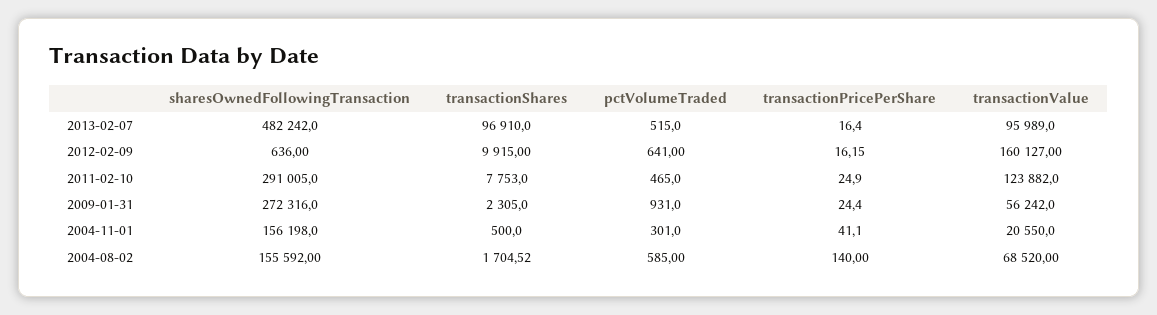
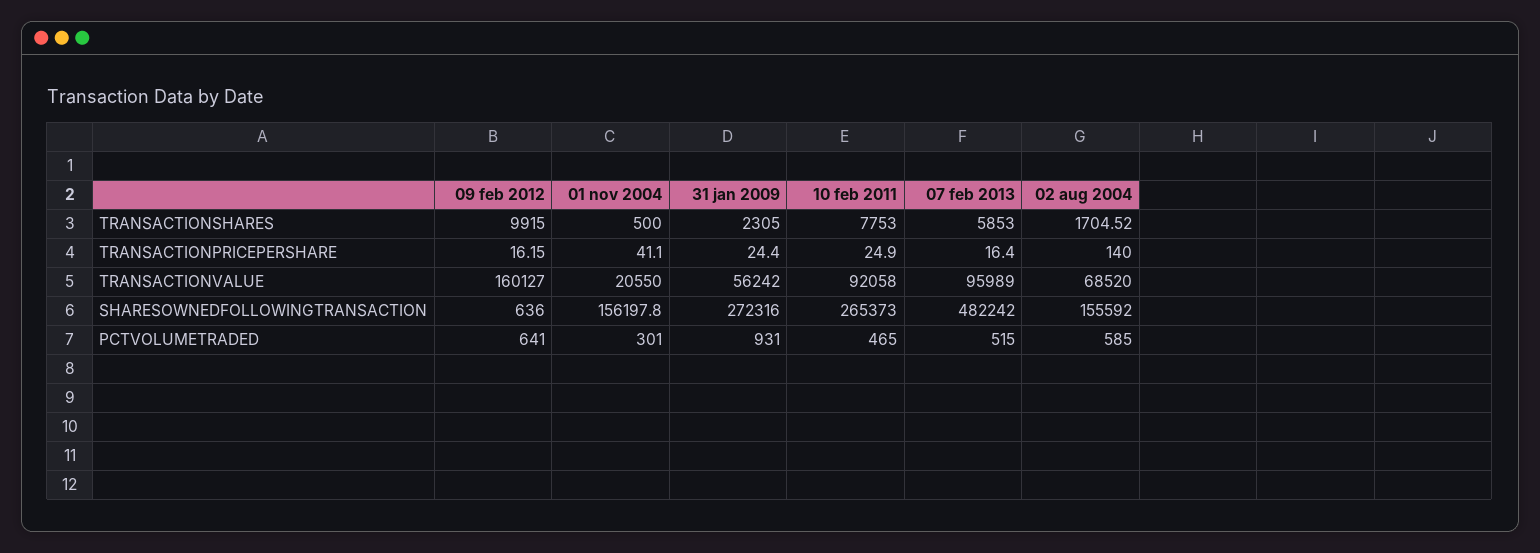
transactionShares, 2013-02-07: 96910 -> 5853
sharesOwnedFollowingTransaction, 2011-02-10: 291005 -> 265373
transactionValue, 2011-02-10: 123882 -> 92058
sharesOwnedFollowingTransaction, 2004-11-01: 156198 -> 156197.8

